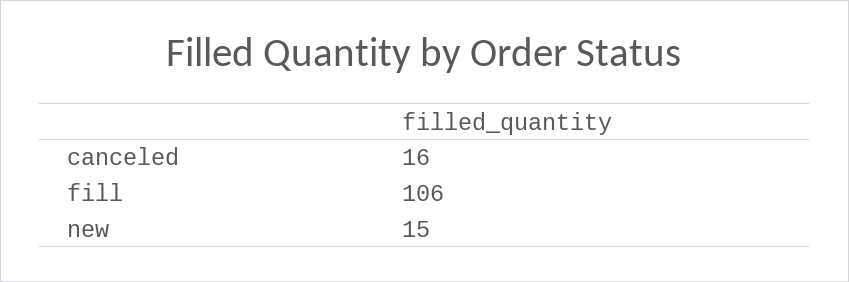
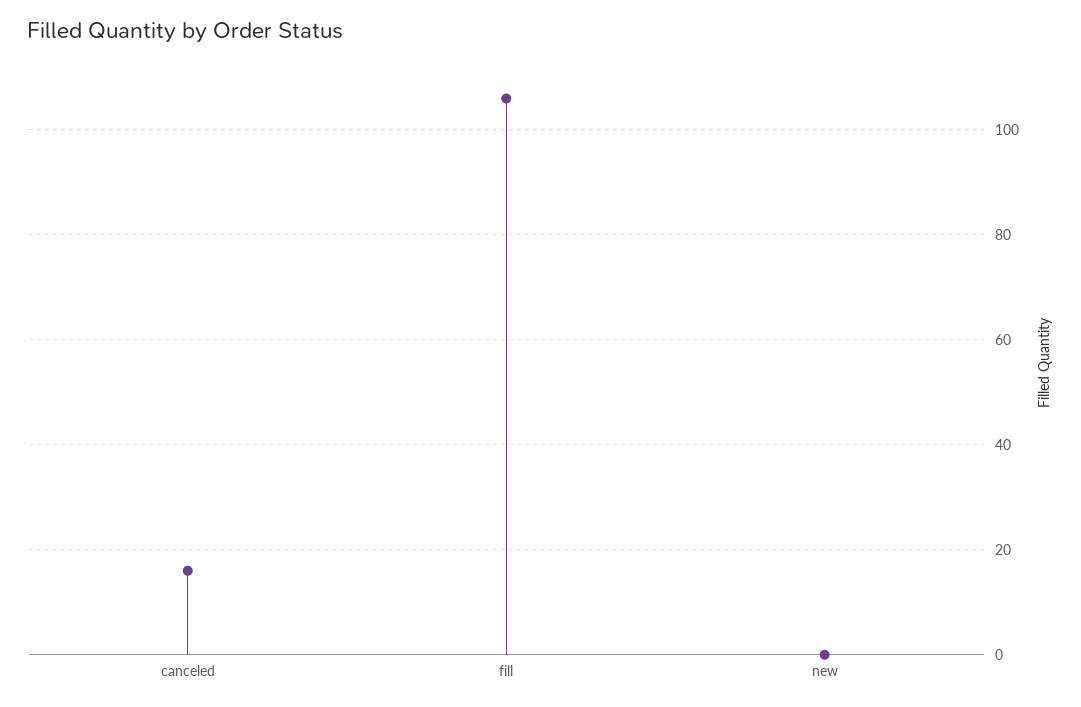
new: 15 -> 0

